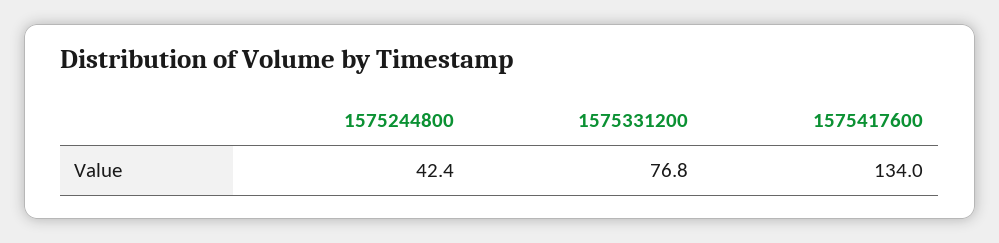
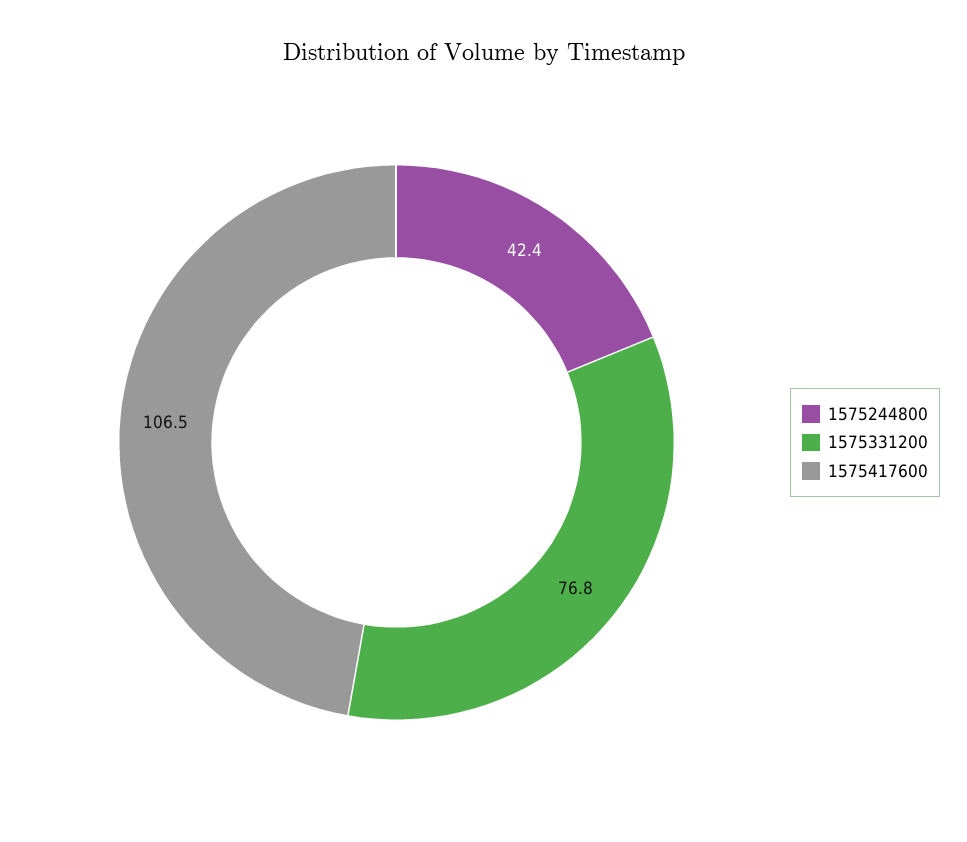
1575417600: 134 -> 106.5

